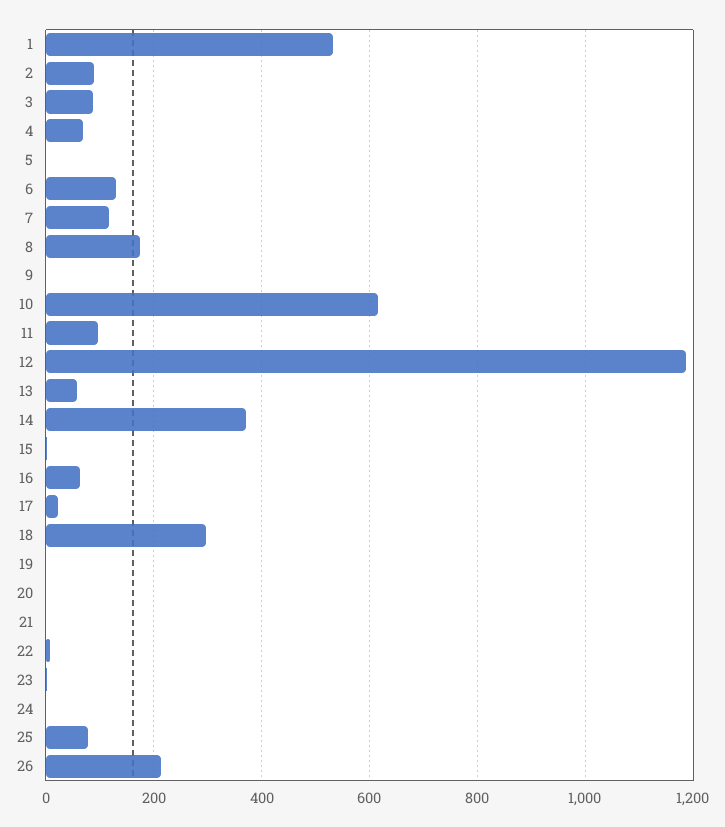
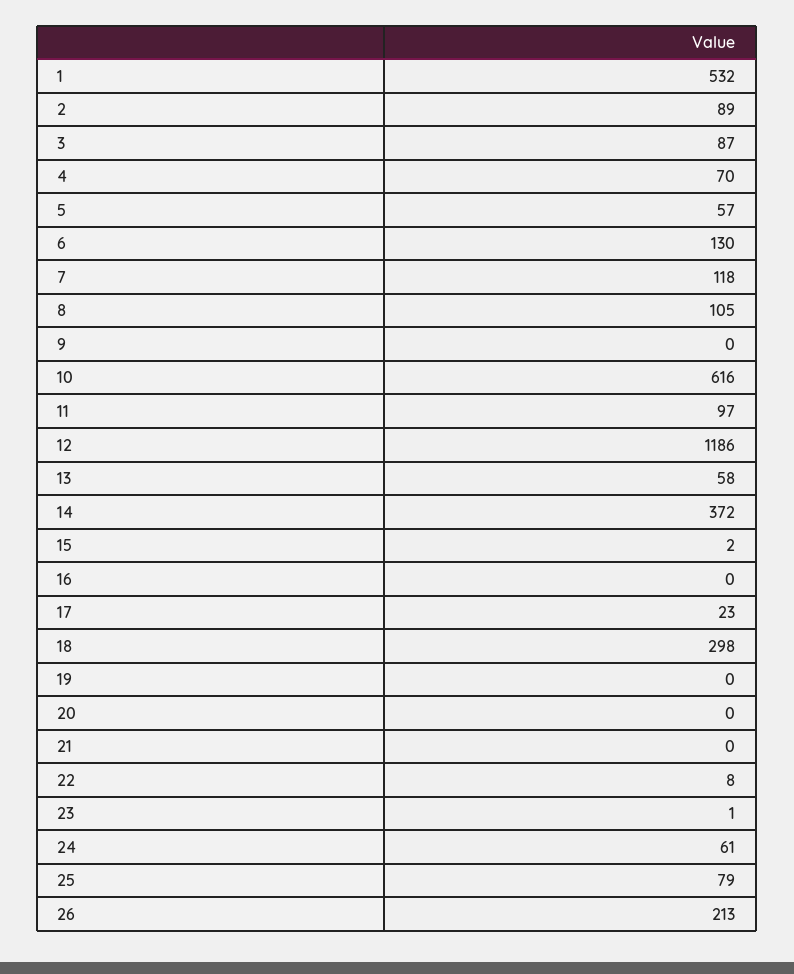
5: 0 -> 57
8: 180 -> 105
16: 60 -> 0
24: 0 -> 61

